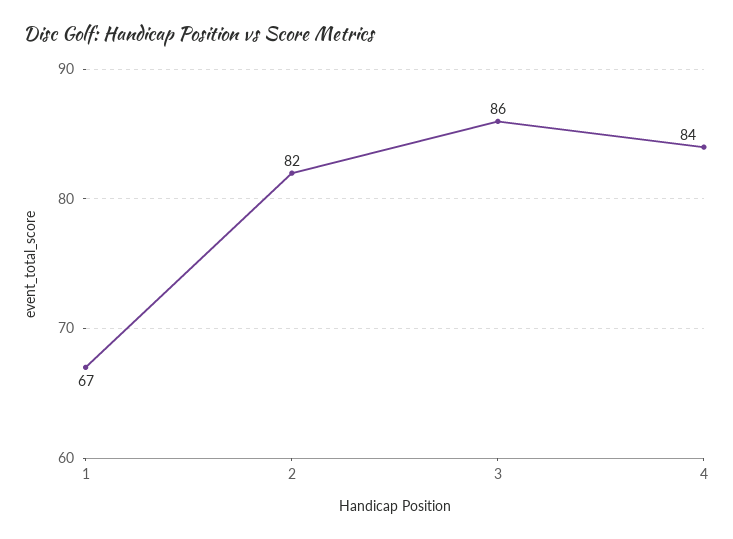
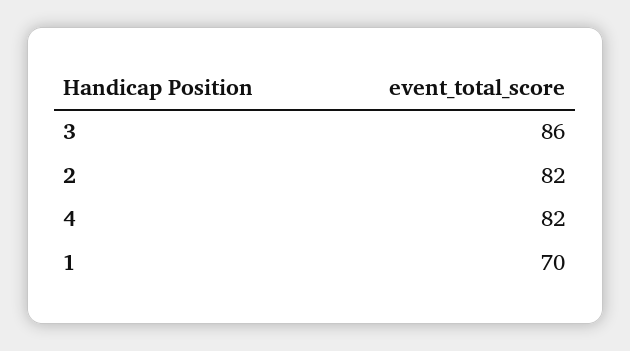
1: 67 -> 70
4: 84 -> 82

